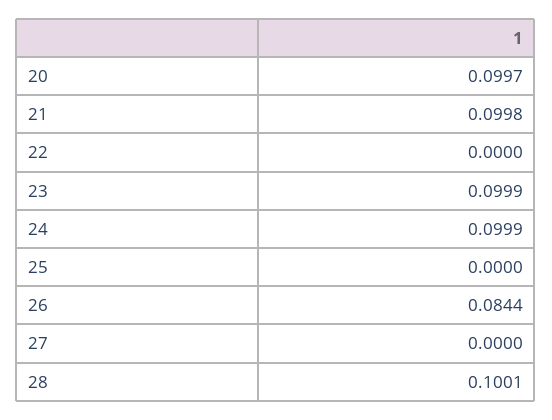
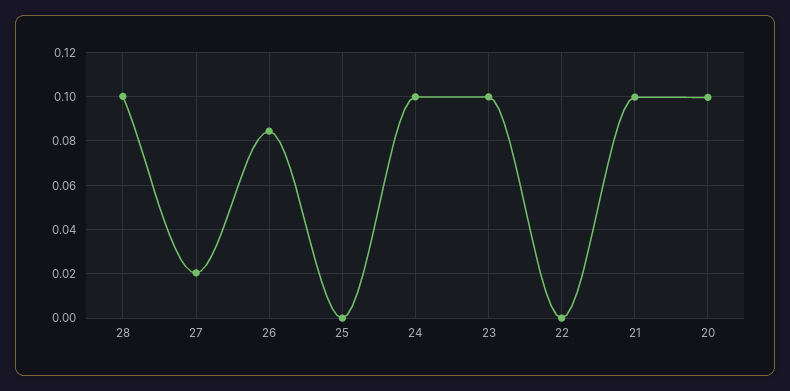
27: 0 -> 0.02

